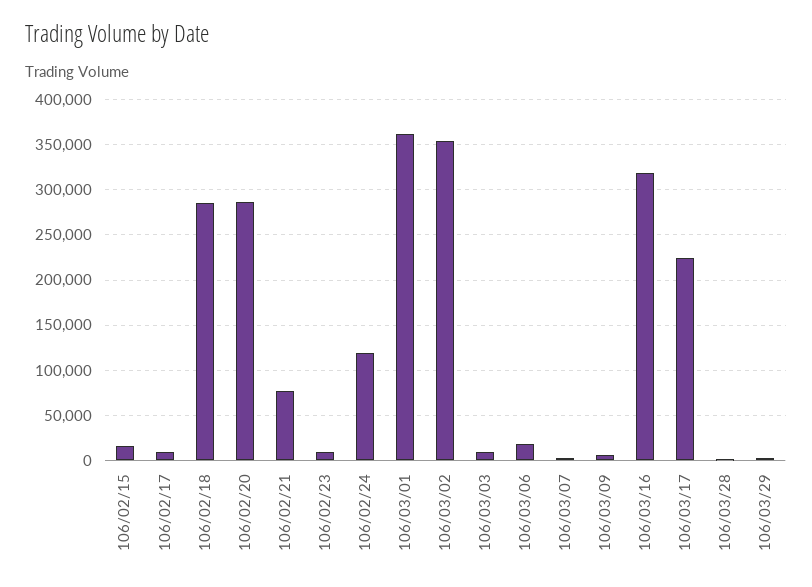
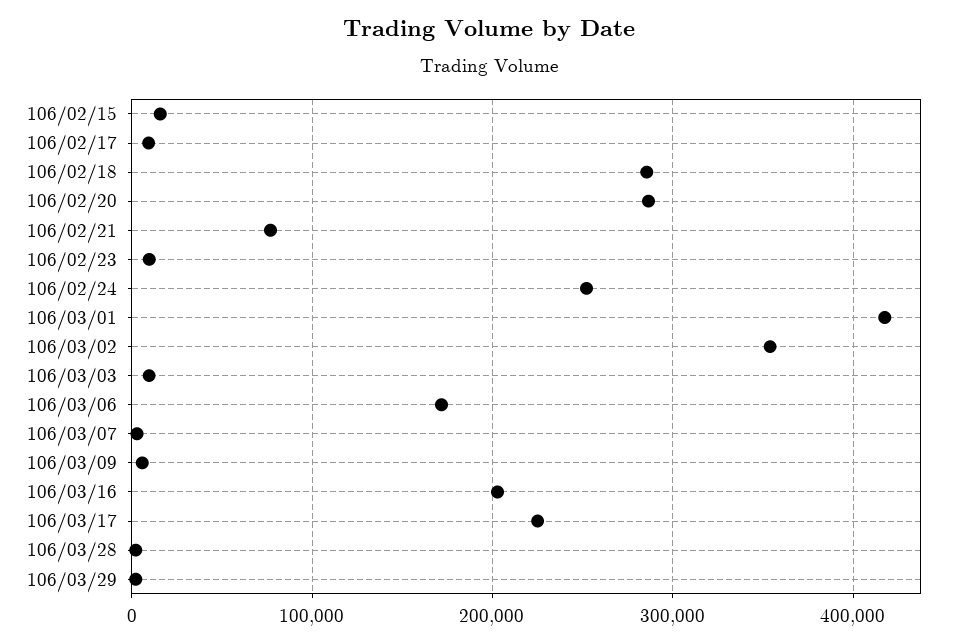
106/02/24: 120000 -> 250000
106/03/01: 360000 -> 420000
106/03/06: 20000 -> 170000
106/03/16: 320000 -> 200000

